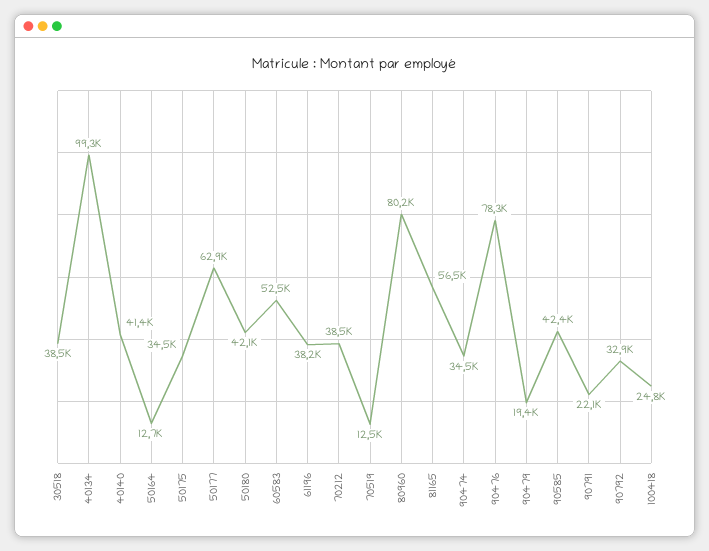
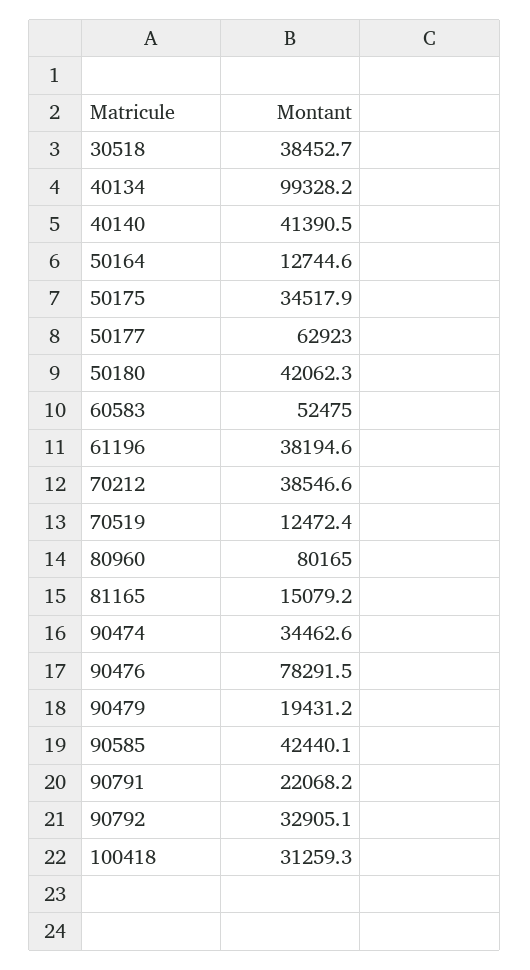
81165: 56500 -> 15079.2
100418: 24800 -> 31259.3

